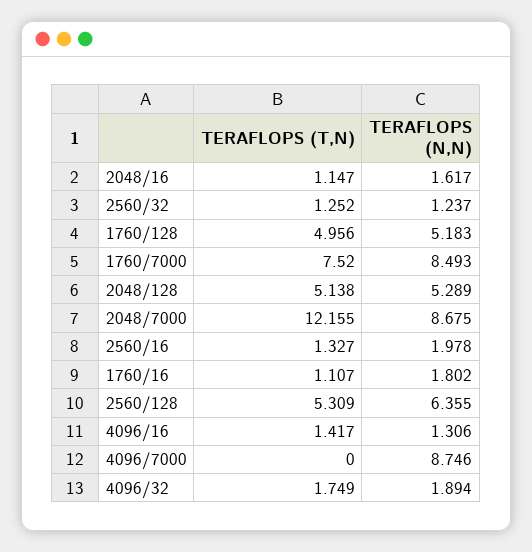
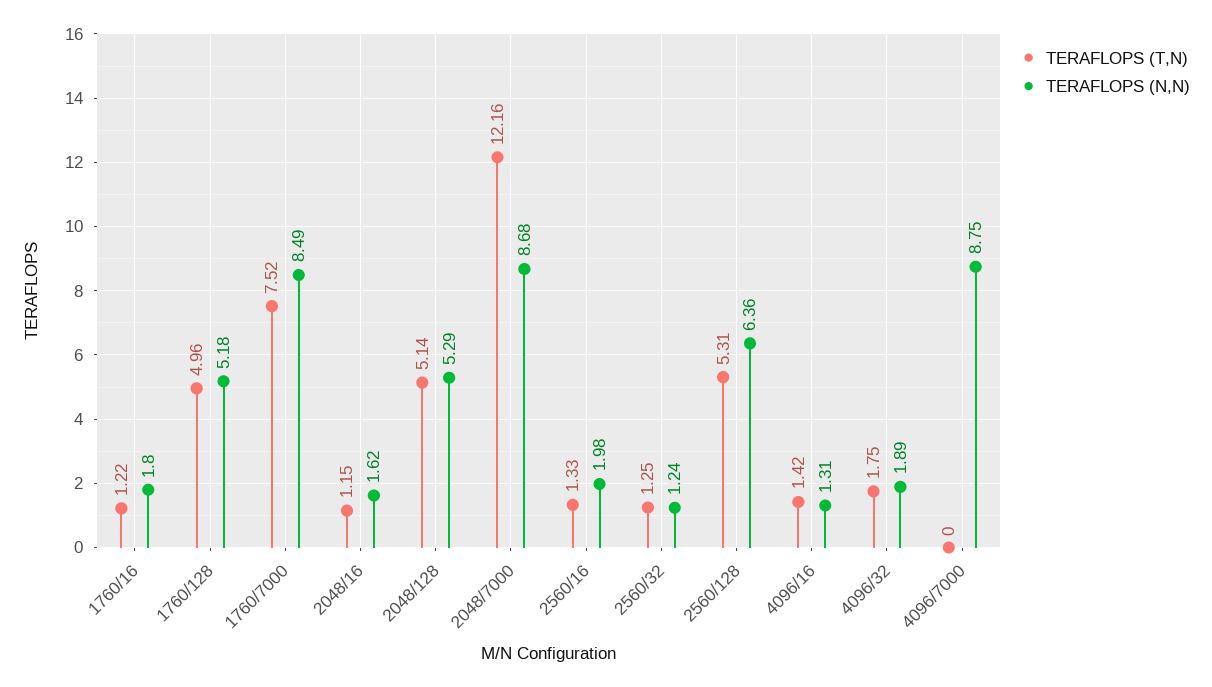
TERAFLOPS (T,N), 1760/16: 1.107 -> 1.22

